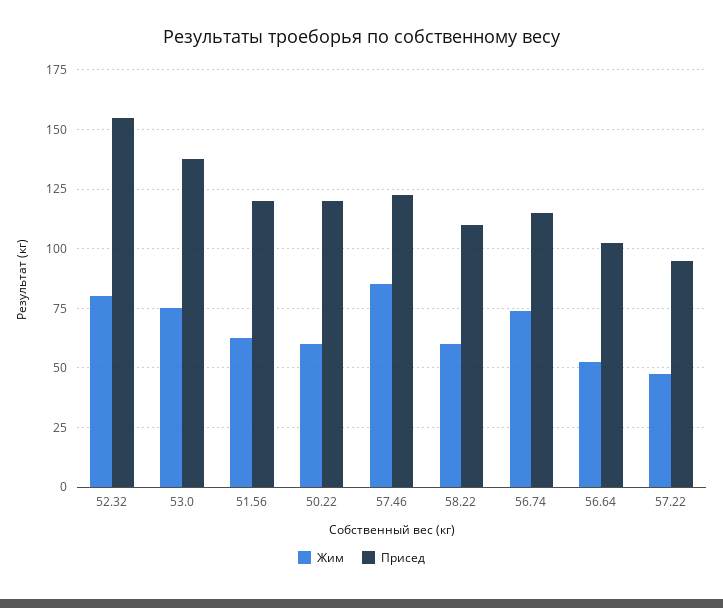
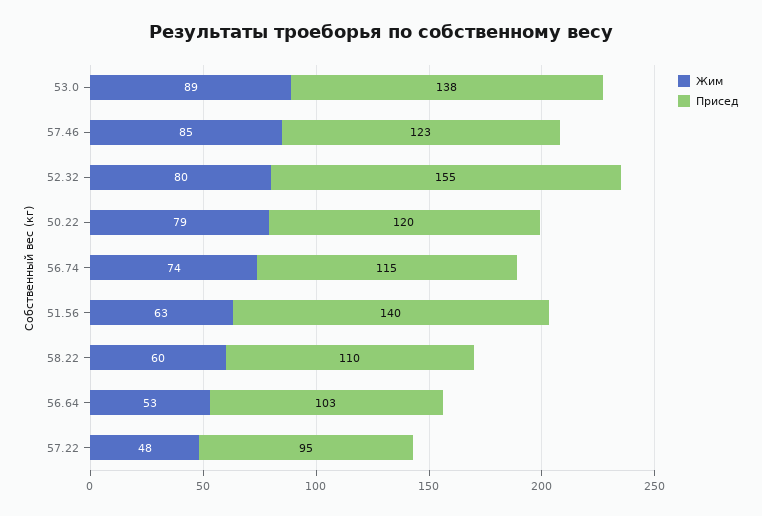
Жим, 53.0: 75 -> 89
Присед, 51.56: 120 -> 140
Жим, 50.22: 60 -> 79

